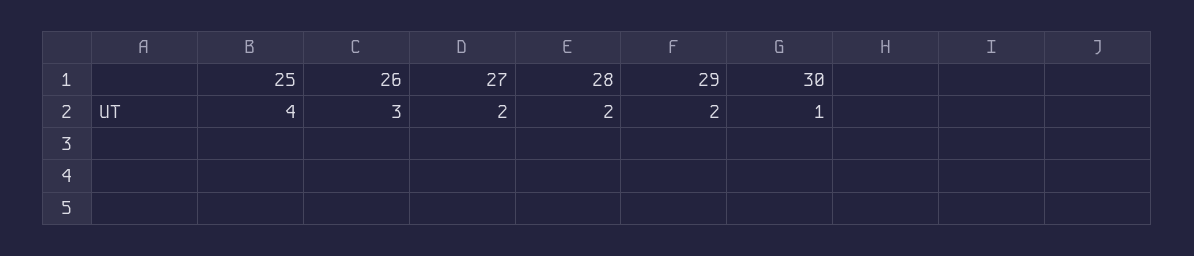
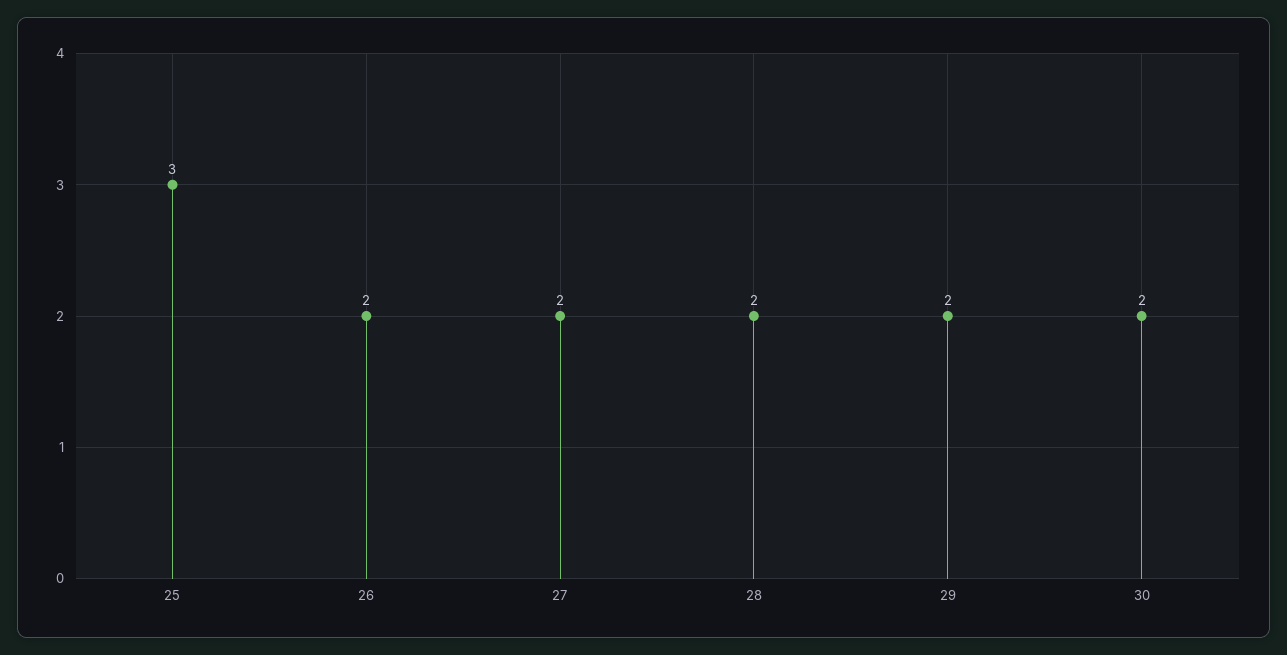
25: 4 -> 3
26: 3 -> 2
30: 1 -> 2

